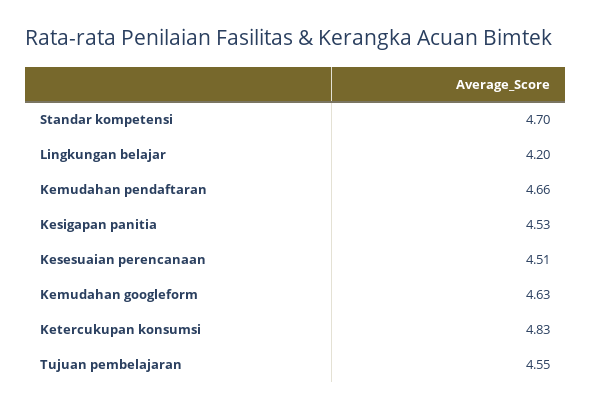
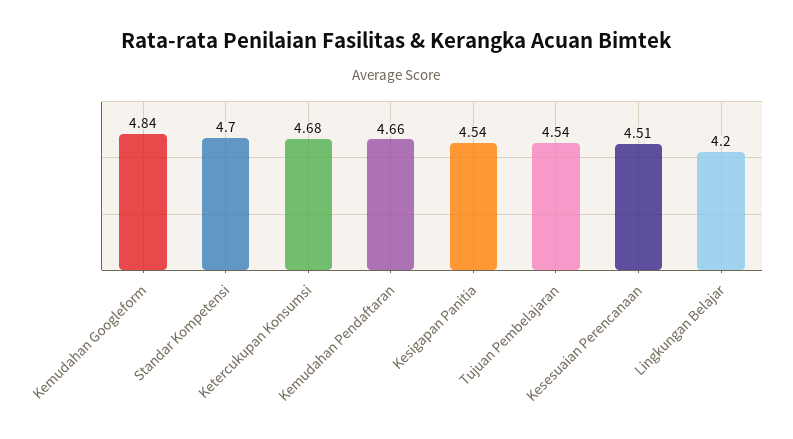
Kesigapan panitia: 4.53 -> 4.54
Kemudahan googleform: 4.63 -> 4.84
Ketercukupan konsumsi: 4.83 -> 4.68
Tujuan pembelajaran: 4.55 -> 4.54

